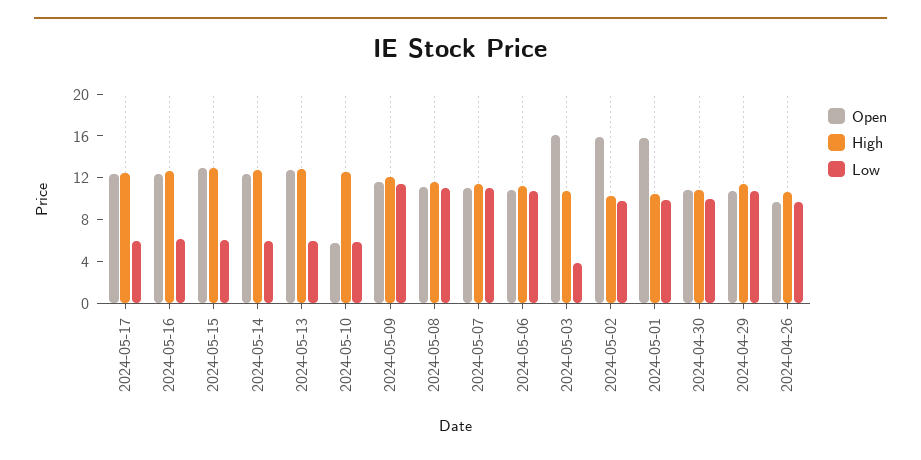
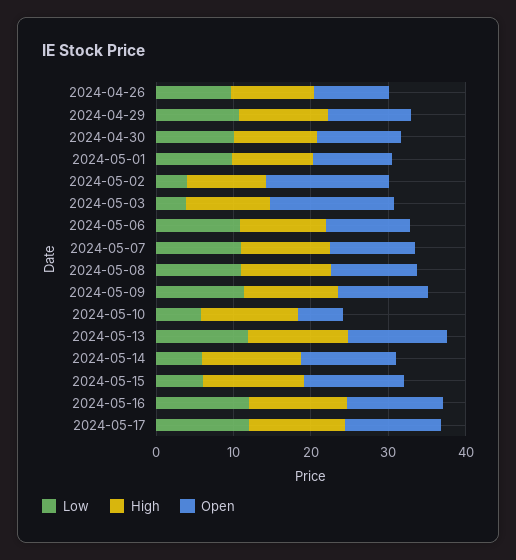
Low, 2024-05-17: 6 -> 12
Low, 2024-05-16: 6 -> 12
Low, 2024-05-13: 6 -> 12
Low, 2024-05-02: 10 -> 4
Open, 2024-05-01: 16 -> 10

